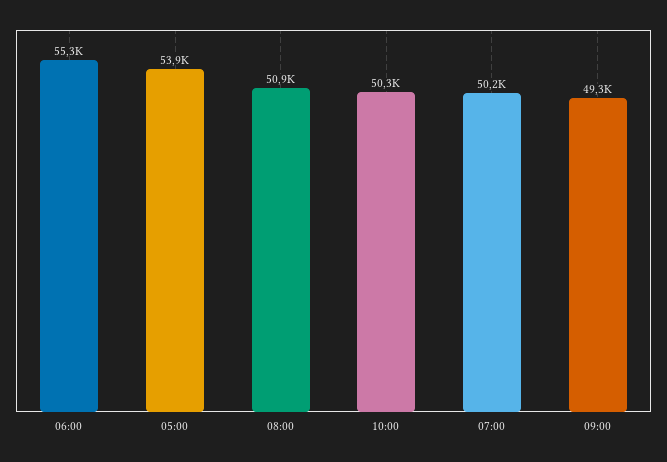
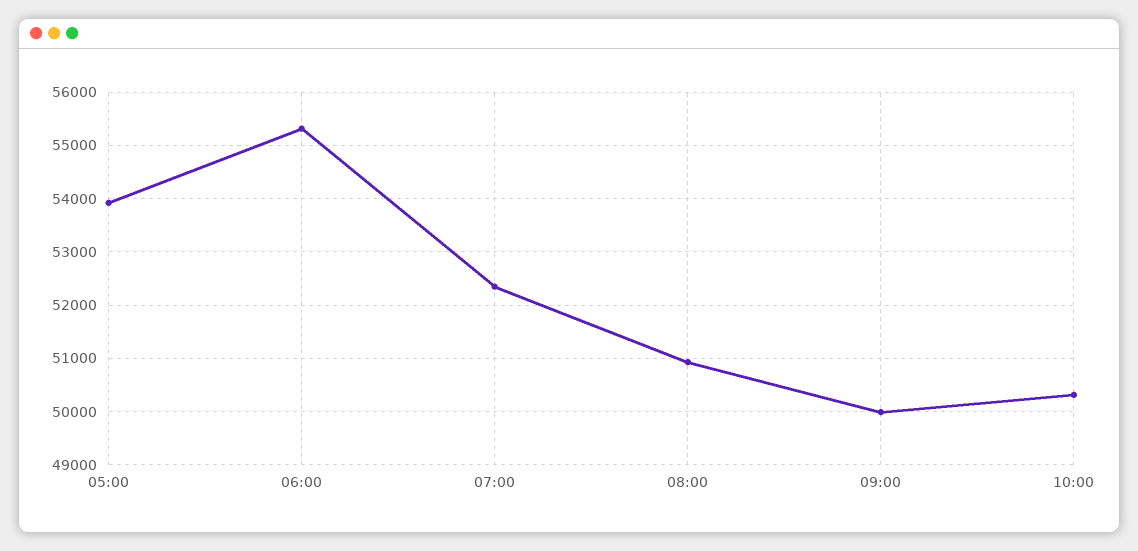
07:00: 50200 -> 52400
09:00: 49300 -> 50000

